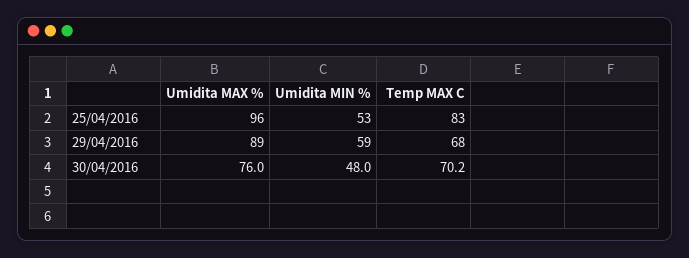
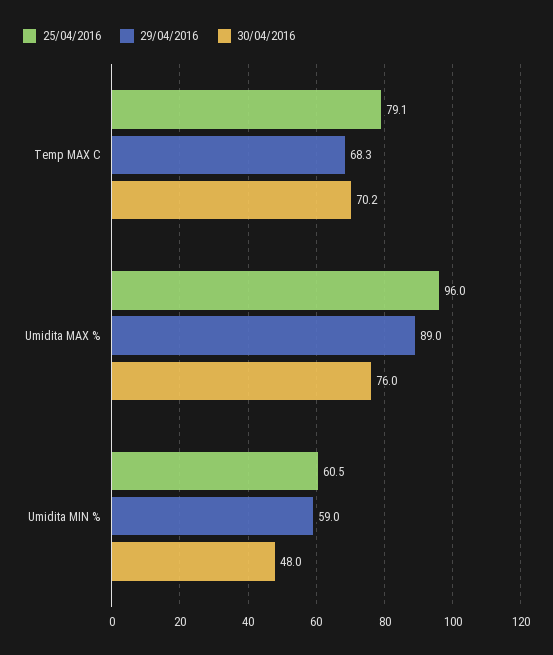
25/04/2016, Umidita MIN %: 53 -> 60.5
25/04/2016, Temp MAX C: 83 -> 79.1

